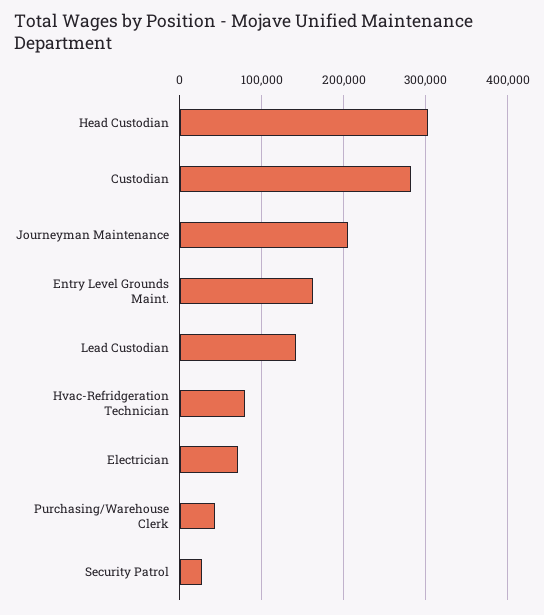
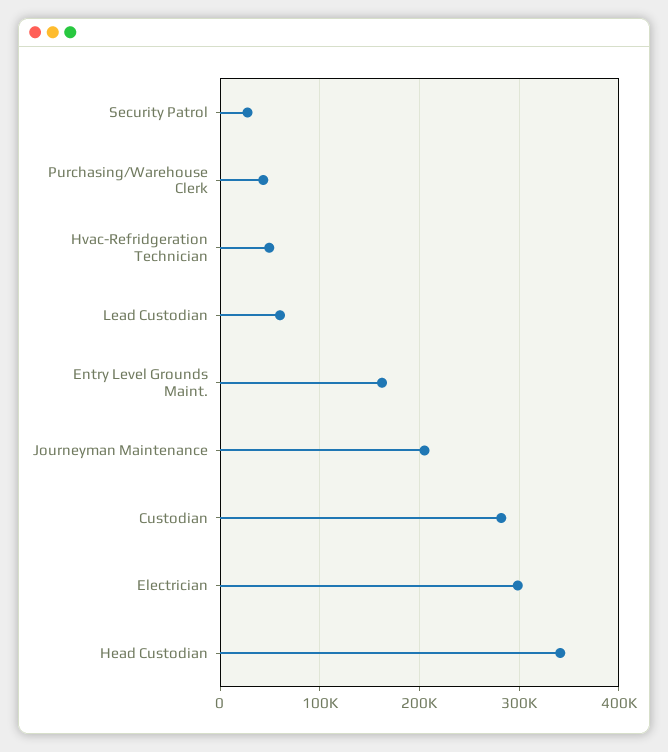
Head Custodian: 300000 -> 340000
Lead Custodian: 140000 -> 60000
Hvac-Refridgeration Technician: 80000 -> 50000
Electrician: 70000 -> 300000

